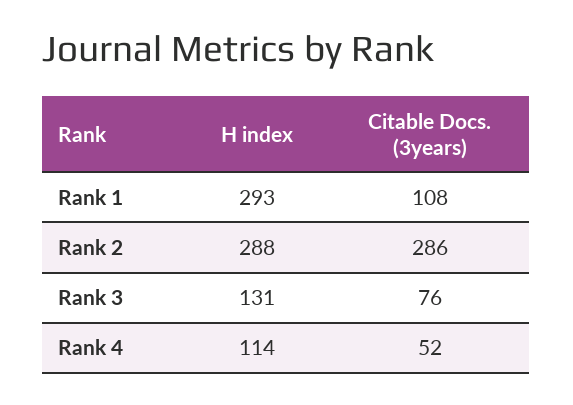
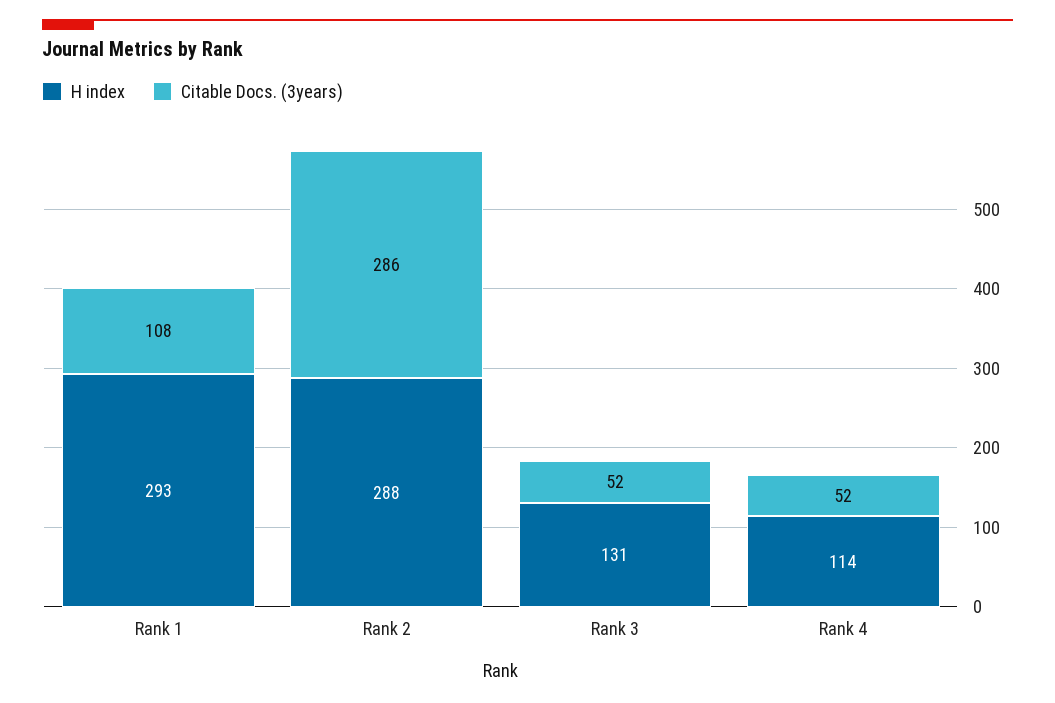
Citable Docs. (3years), Rank 3: 76 -> 52

